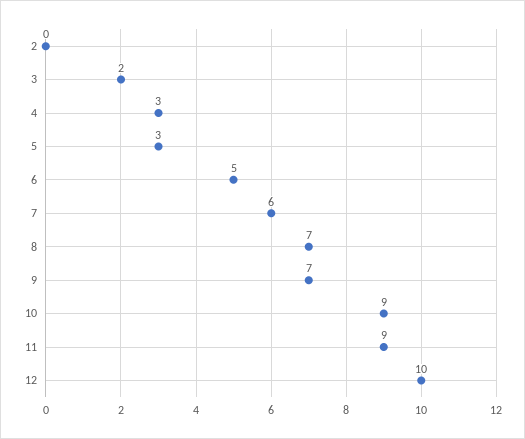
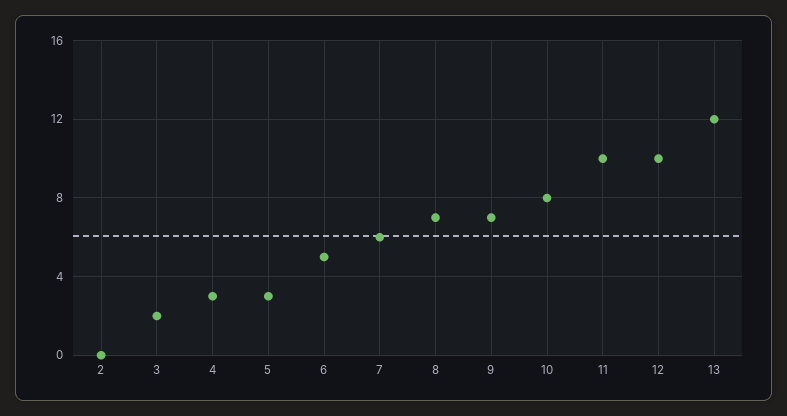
10: 9 -> 8
11: 9 -> 10
13: none -> 12

